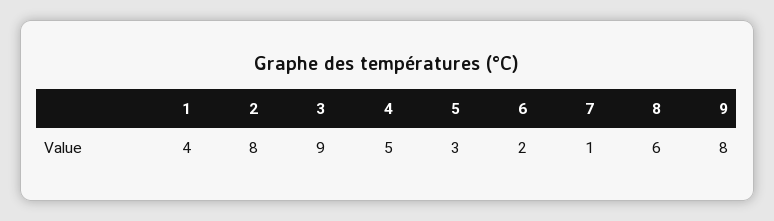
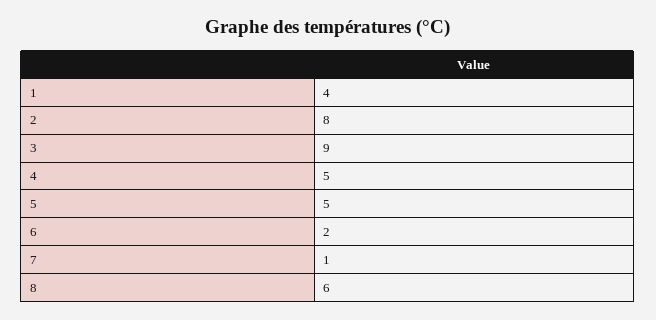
5: 3 -> 5
9: 8 -> none

